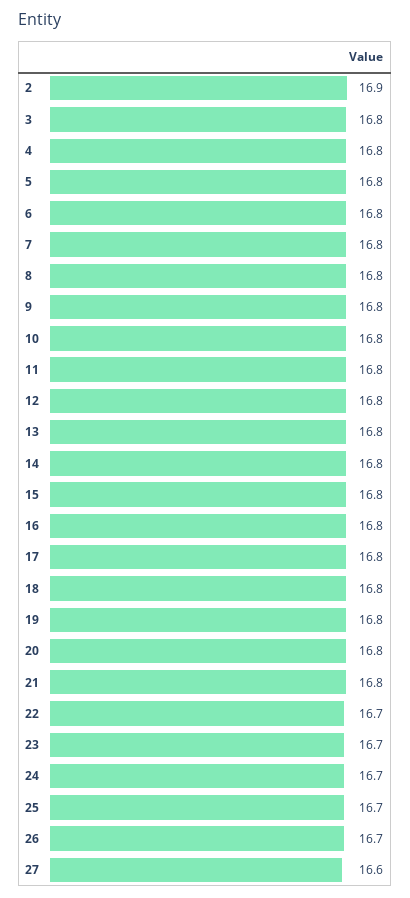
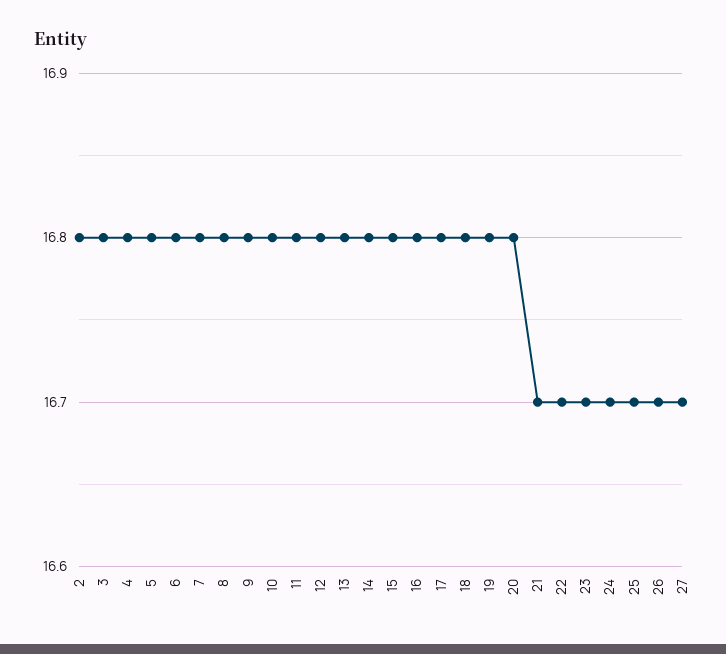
2: 16.9 -> 16.8
21: 16.8 -> 16.7
27: 16.6 -> 16.7

